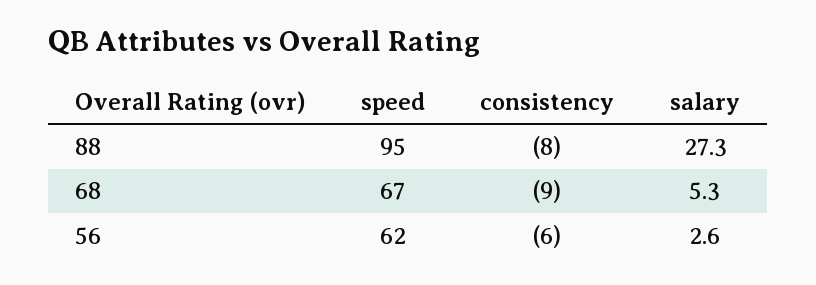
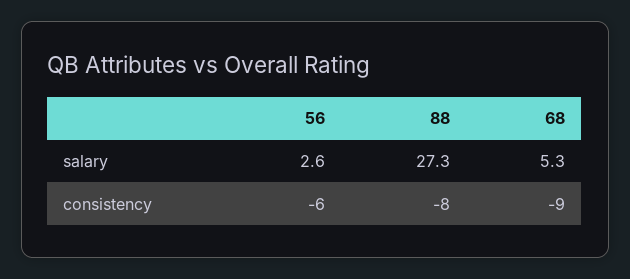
speed, 88: 95 -> none
speed, 68: 67 -> none
speed, 56: 62 -> none

